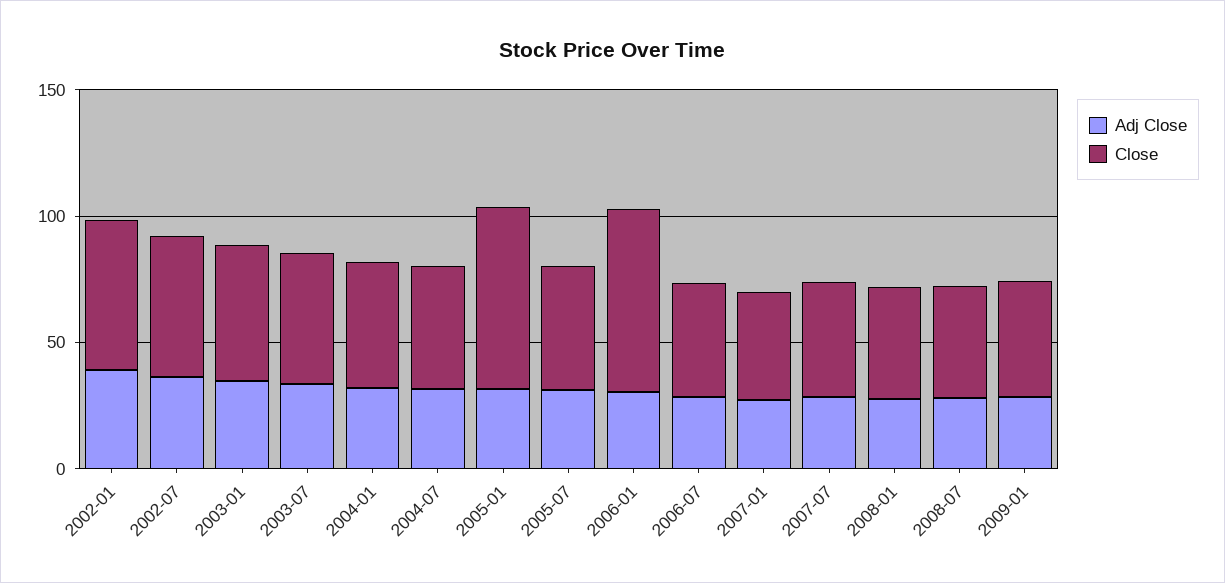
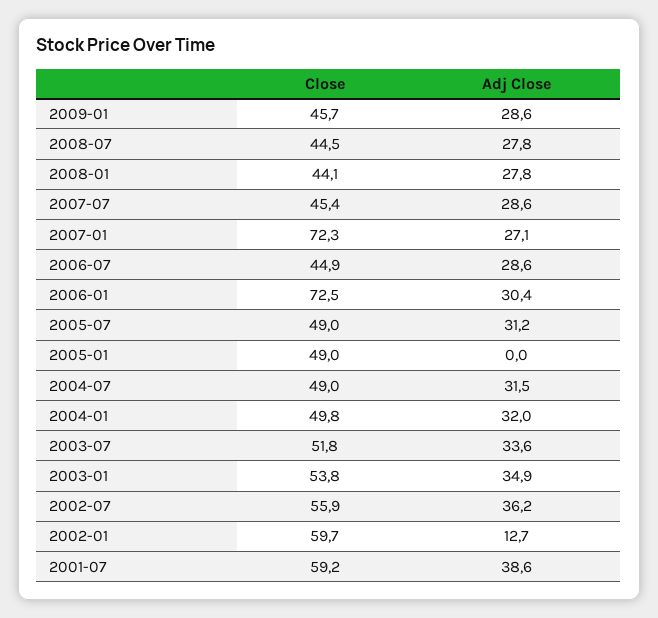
Adj Close, 2002-01: 40 -> 12.7
Adj Close, 2005-01: 30 -> 0
Close, 2005-01: 70 -> 49
Close, 2007-01: 40 -> 72.3
Close, 2001-07: none -> 59.2
Adj Close, 2001-07: none -> 38.6

